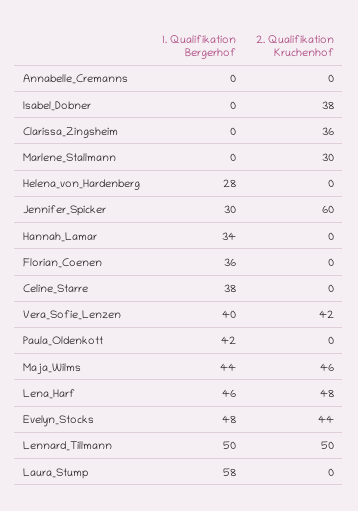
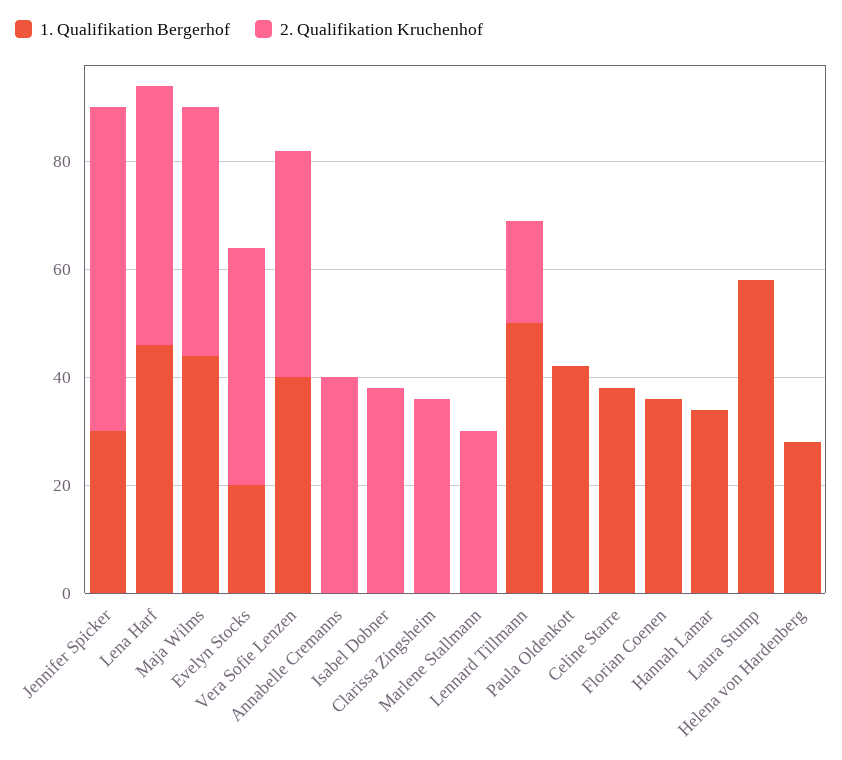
2. Qualifikation Kruchenhof, Annabelle_Cremanns: 0 -> 40
1. Qualifikation Bergerhof, Evelyn_Stocks: 48 -> 20
2. Qualifikation Kruchenhof, Lennard_Tillmann: 50 -> 20

